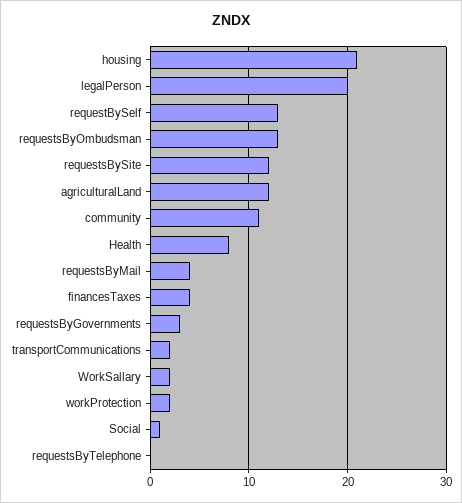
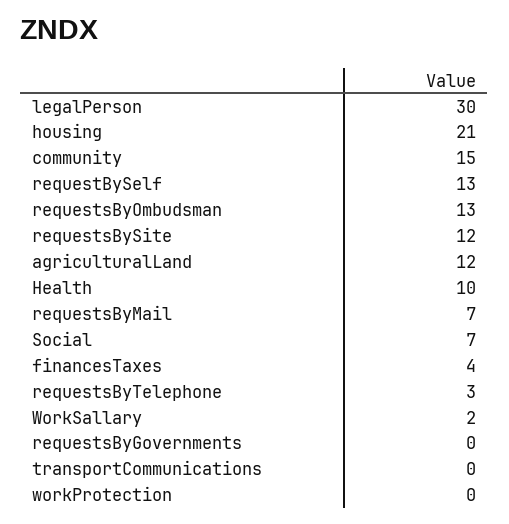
legalPerson: 20 -> 30
community: 11 -> 15
Health: 8 -> 10
requestsByMail: 4 -> 7
requestsByGovernments: 3 -> 0
transportCommunications: 2 -> 0
workProtection: 2 -> 0
Social: 1 -> 7
requestsByTelephone: 0 -> 3

